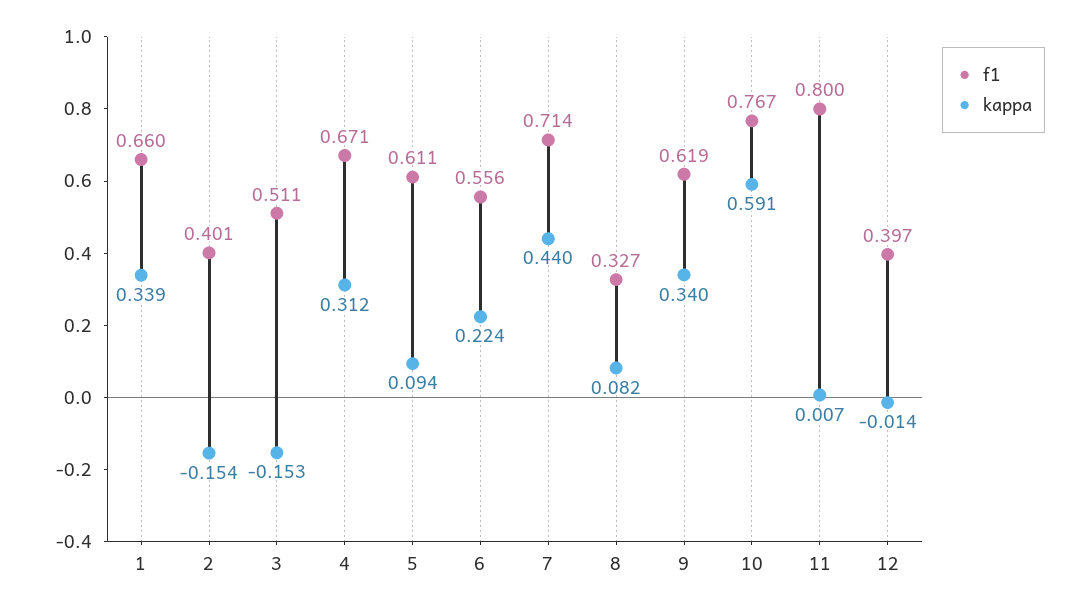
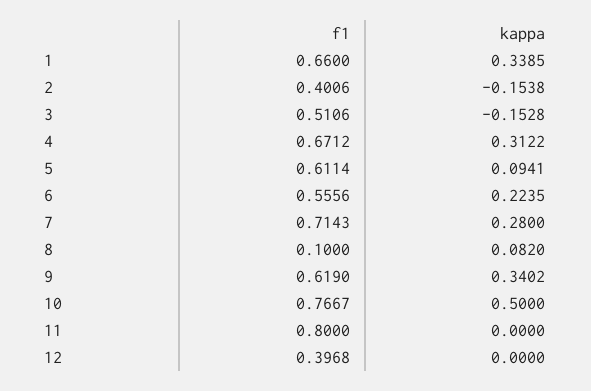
kappa, 7: 0.44 -> 0.28
f1, 8: 0.327 -> 0.1
kappa, 10: 0.591 -> 0.5
kappa, 11: 0.007 -> 0
kappa, 12: -0.014 -> 0

